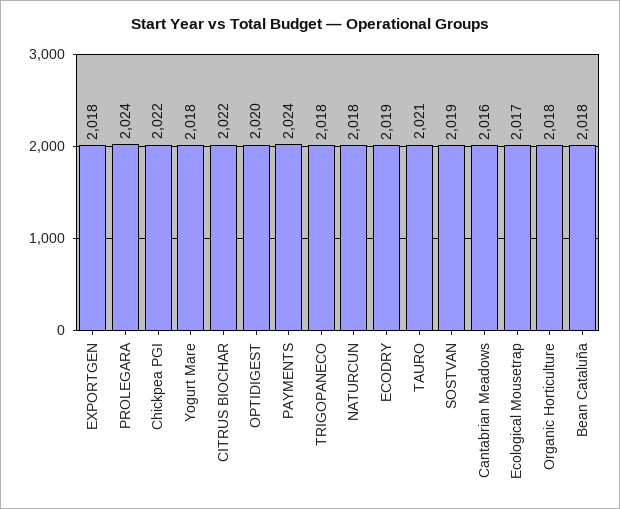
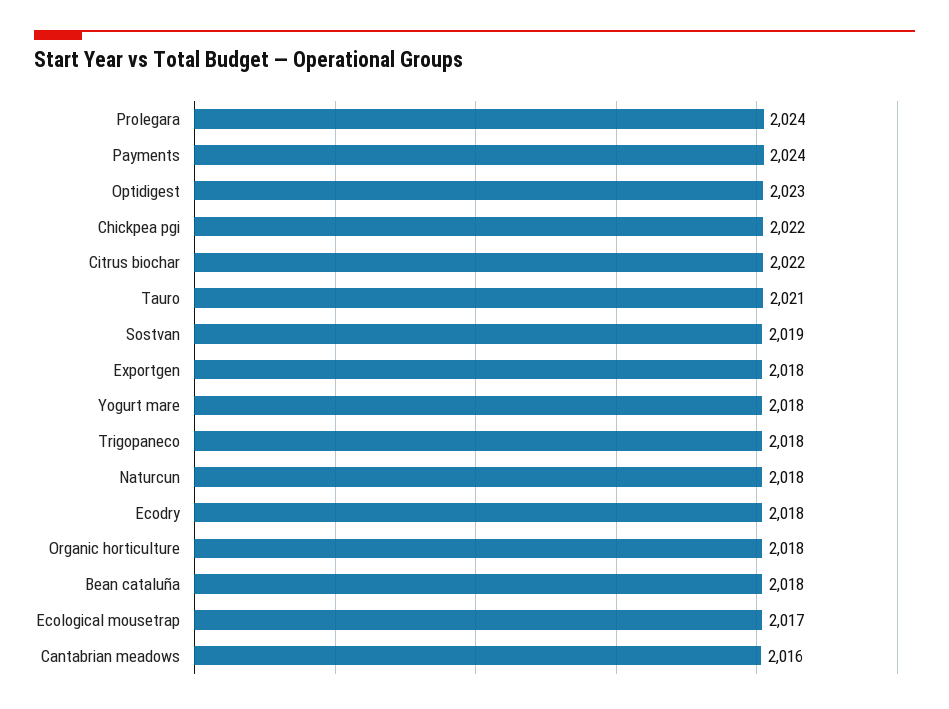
OPTIDIGEST: 2020 -> 2023
ECODRY: 2019 -> 2018

